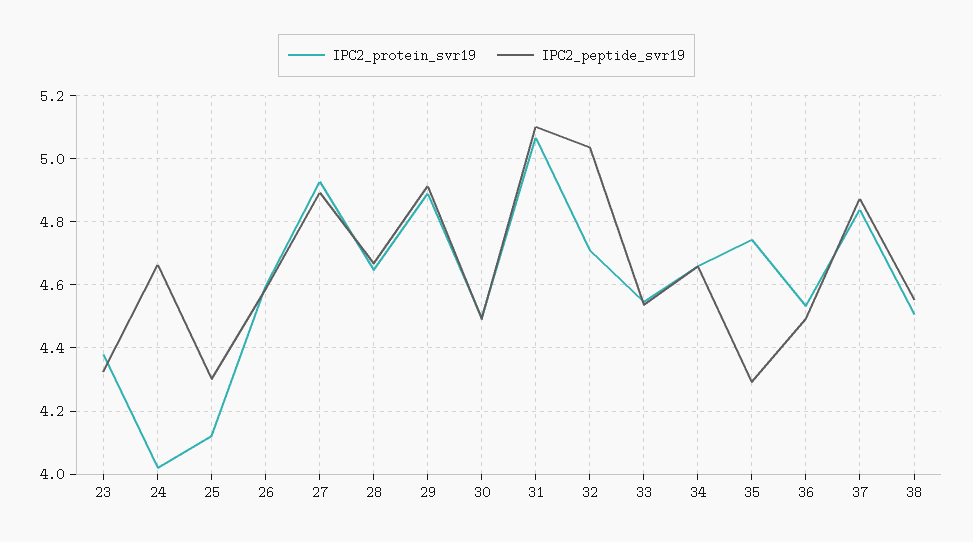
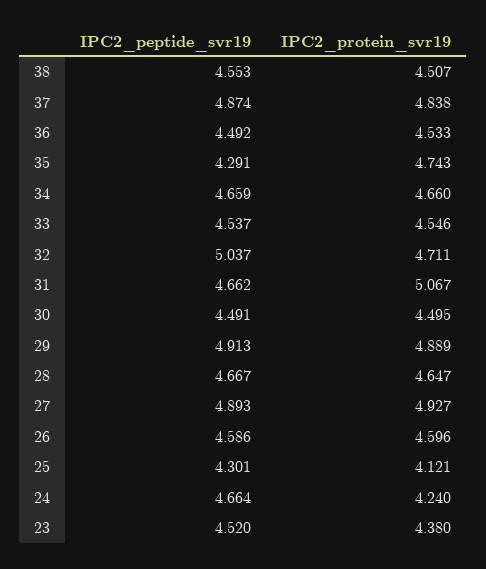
IPC2_peptide_svr19, 23: 4.32 -> 4.52
IPC2_protein_svr19, 24: 4.02 -> 4.24
IPC2_peptide_svr19, 31: 5.1 -> 4.662

